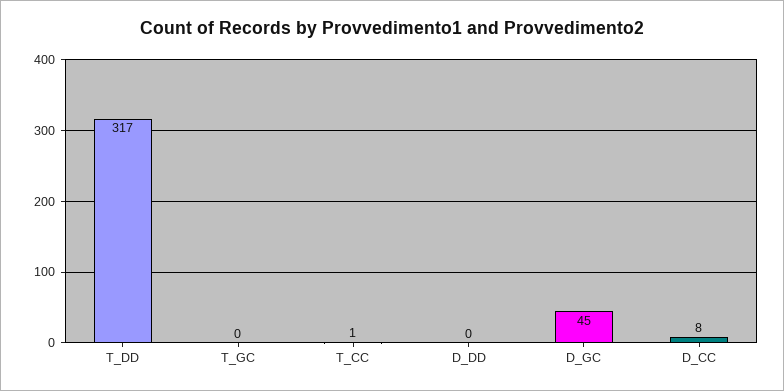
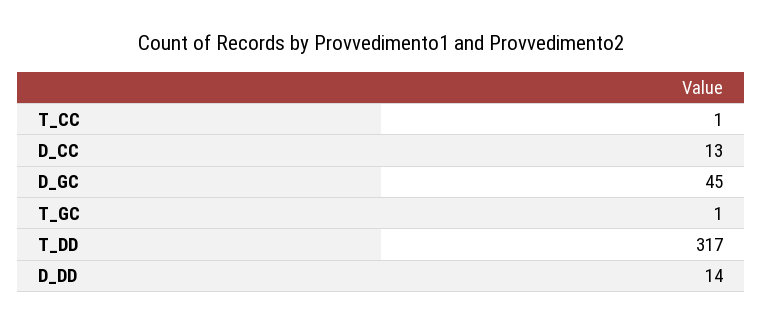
T_GC: 0 -> 1
D_DD: 0 -> 14
D_CC: 8 -> 13

